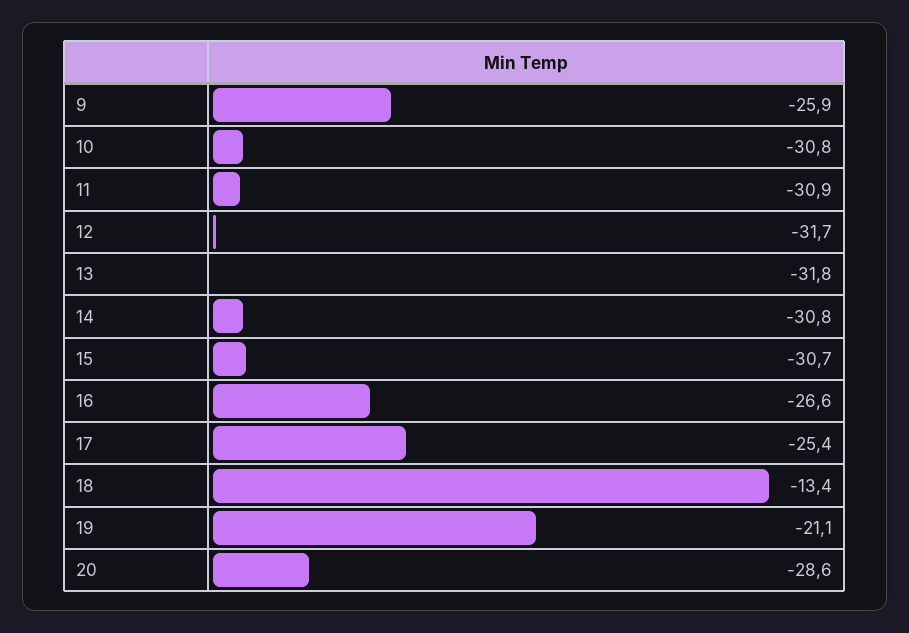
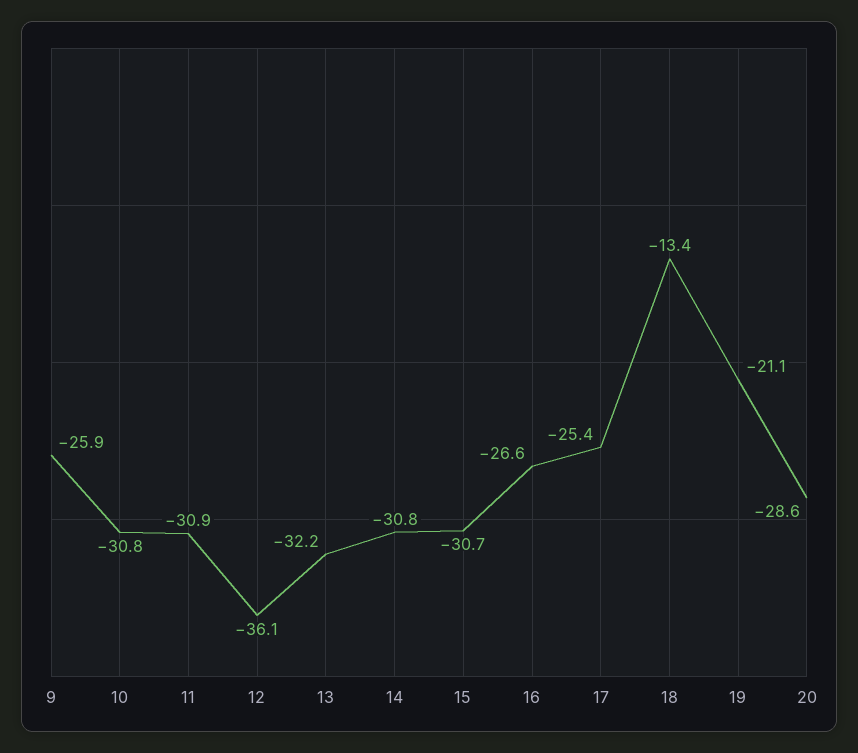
12: -31.7 -> -36.1
13: -31.8 -> -32.2

